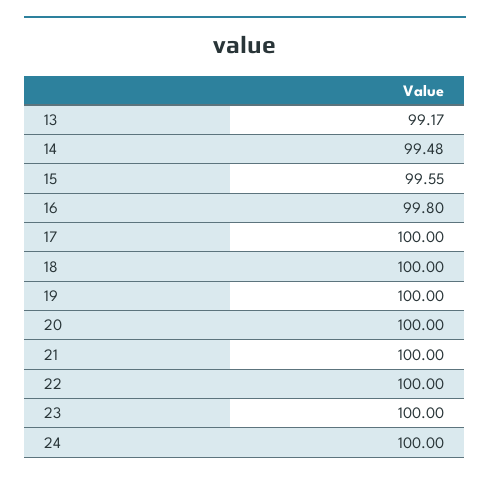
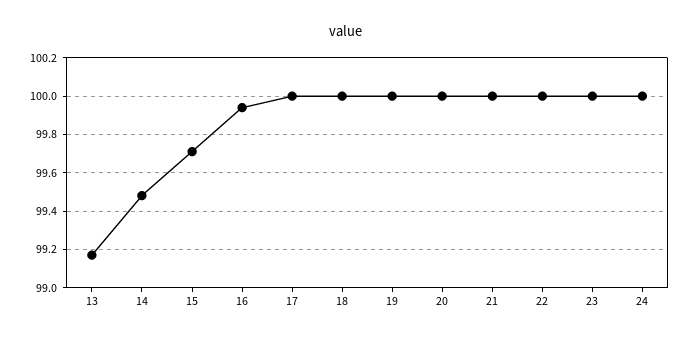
15: 99.55 -> 99.7
16: 99.8 -> 99.95

